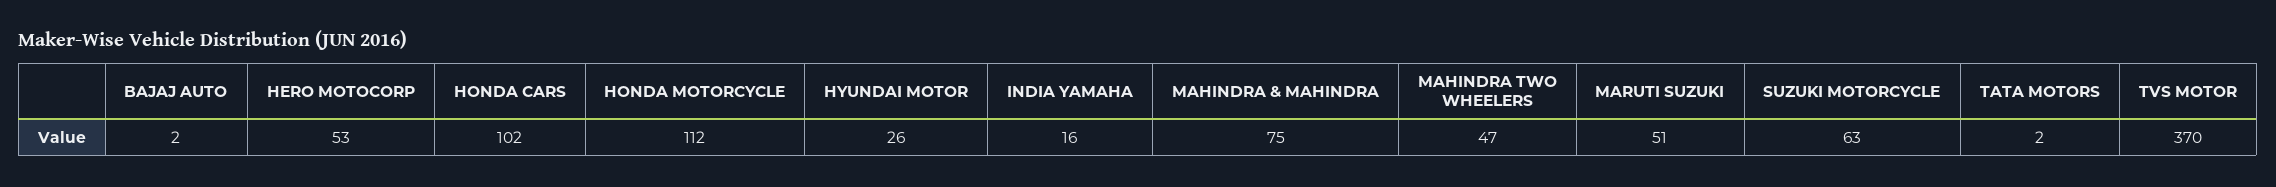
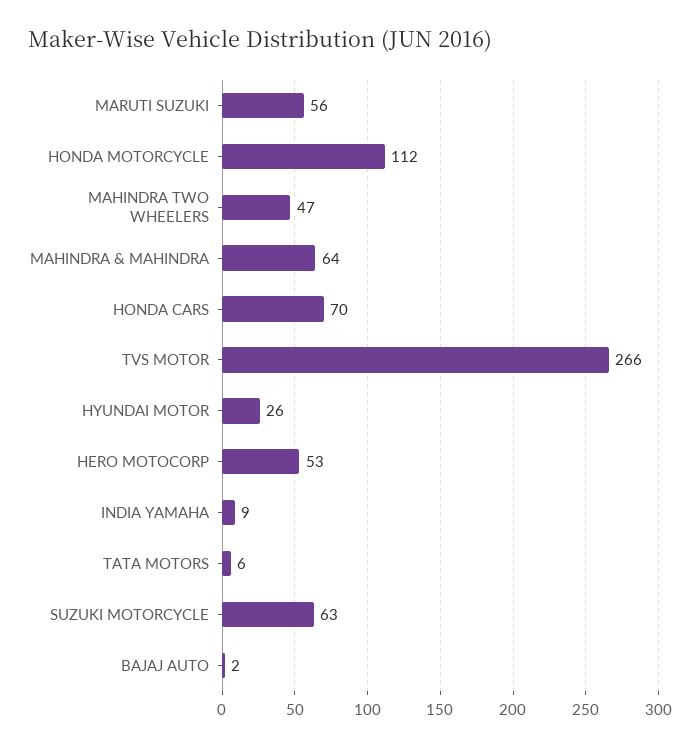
HONDA CARS: 102 -> 70
INDIA YAMAHA: 16 -> 9
MAHINDRA & MAHINDRA: 75 -> 64
MARUTI SUZUKI: 51 -> 56
TATA MOTORS: 2 -> 6
TVS MOTOR: 370 -> 266

